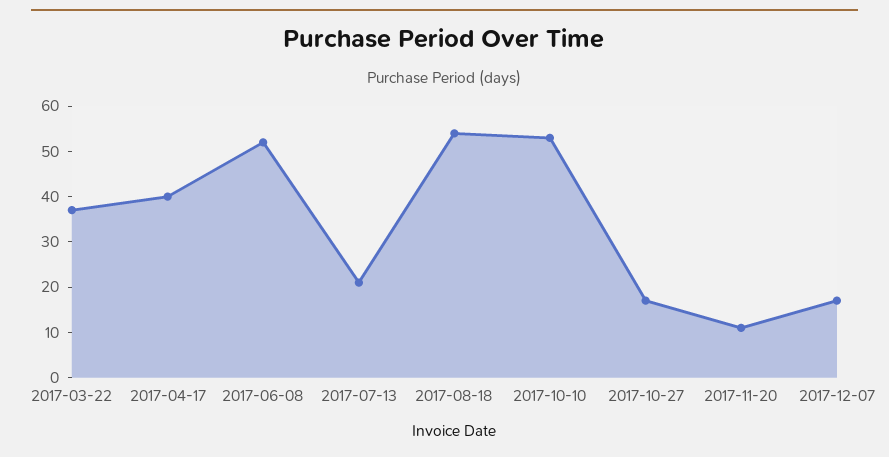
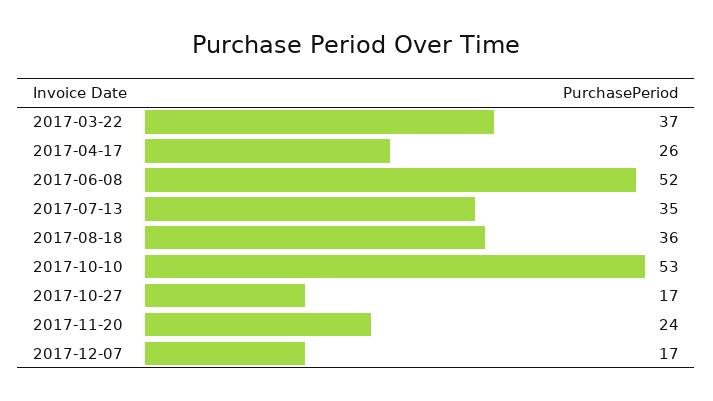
2017-04-17: 40 -> 26
2017-07-13: 20 -> 35
2017-08-18: 55 -> 36
2017-11-20: 10 -> 24

